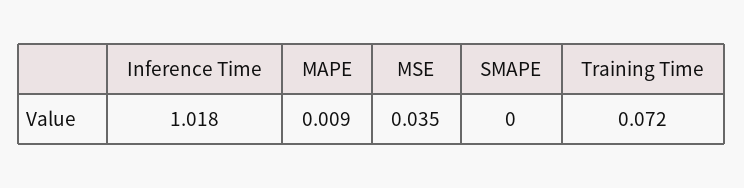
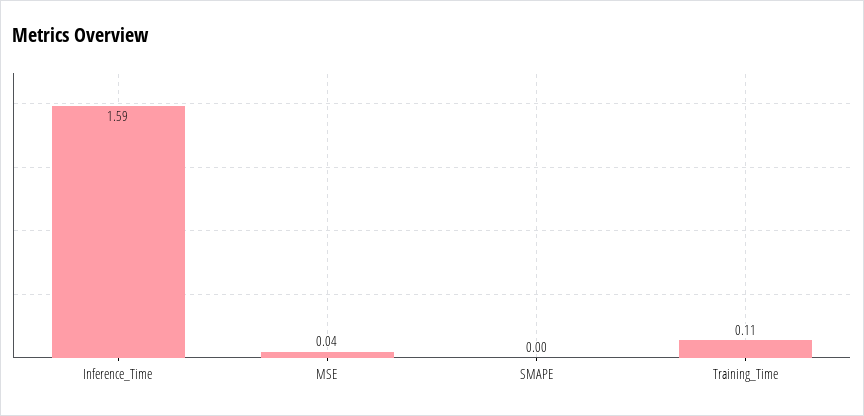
Inference Time: 1.018 -> 1.59
MAPE: 0.009 -> none
Training Time: 0.072 -> 0.11

